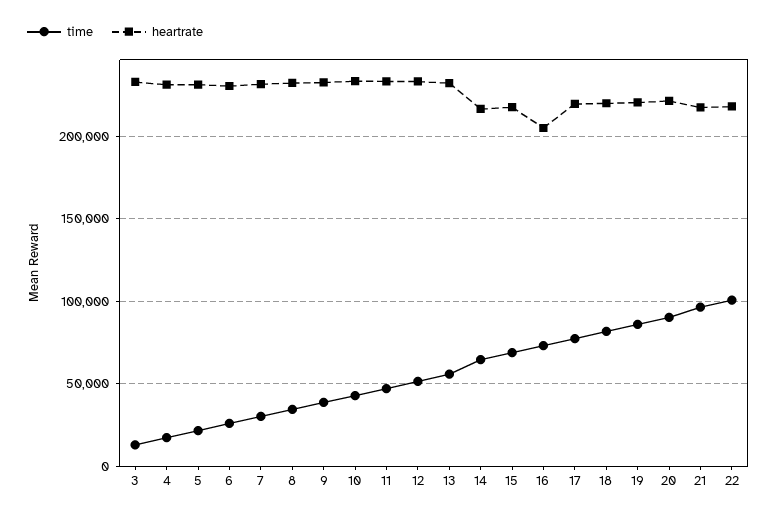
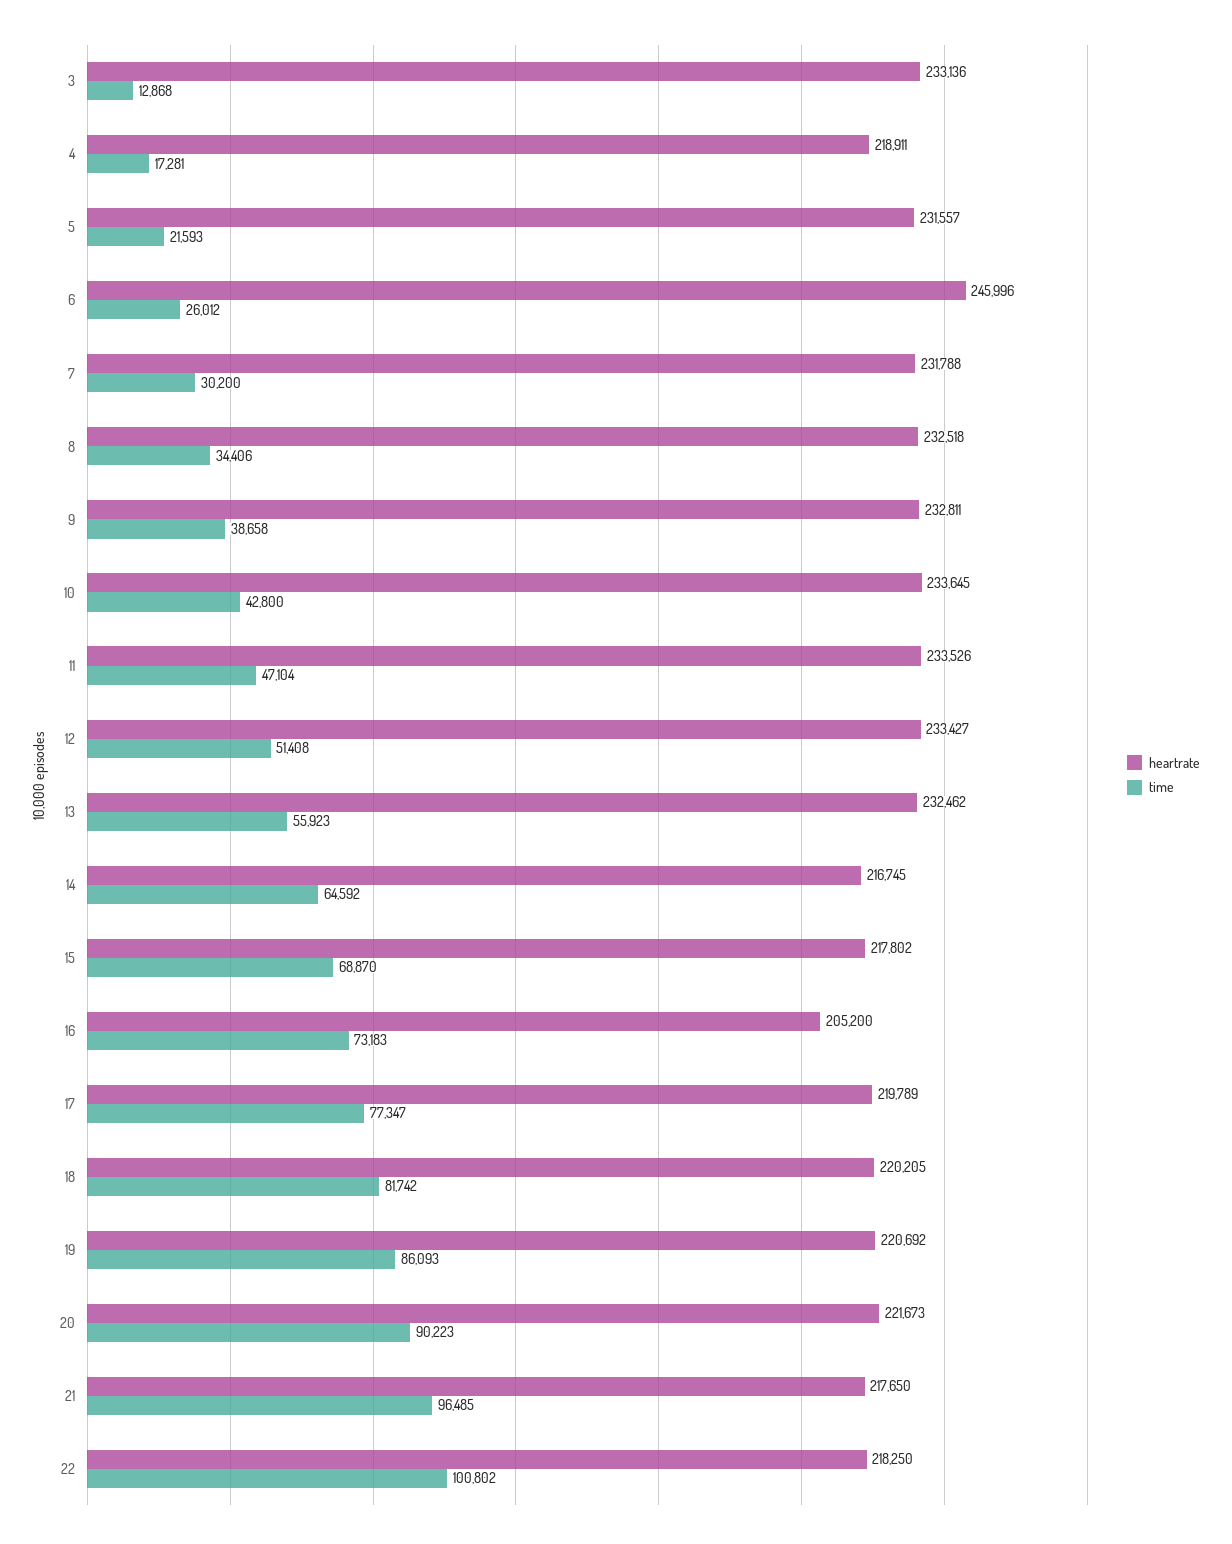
heartrate, 4: 230000 -> 218911
heartrate, 6: 230000 -> 245996

